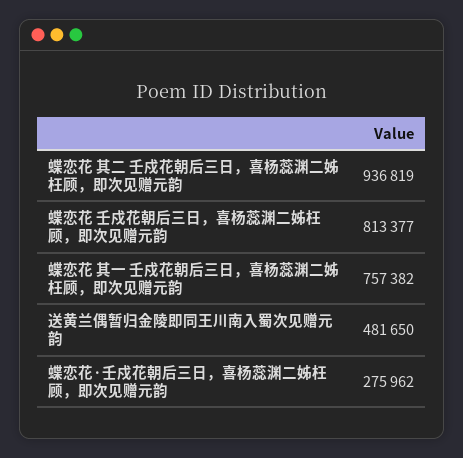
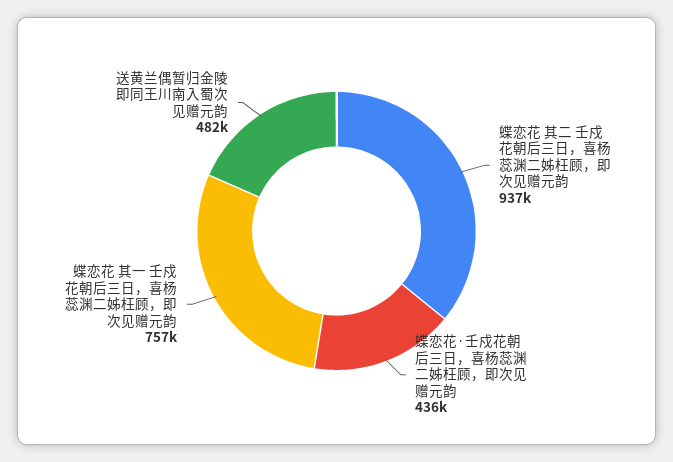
蝶恋花 壬戍花朝后三日，喜杨蕊渊二姊枉顾，即次见赠元韵: 813377 -> none
蝶恋花·壬戍花朝后三日，喜杨蕊渊二姊枉顾，即次见赠元韵: 275962 -> 436000

